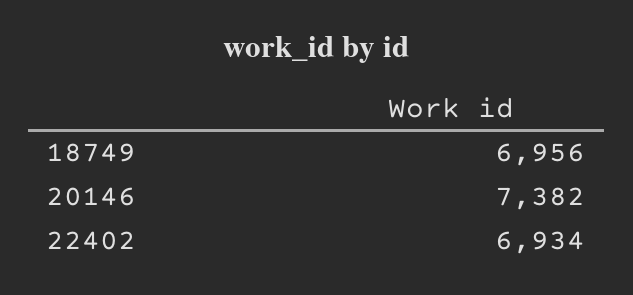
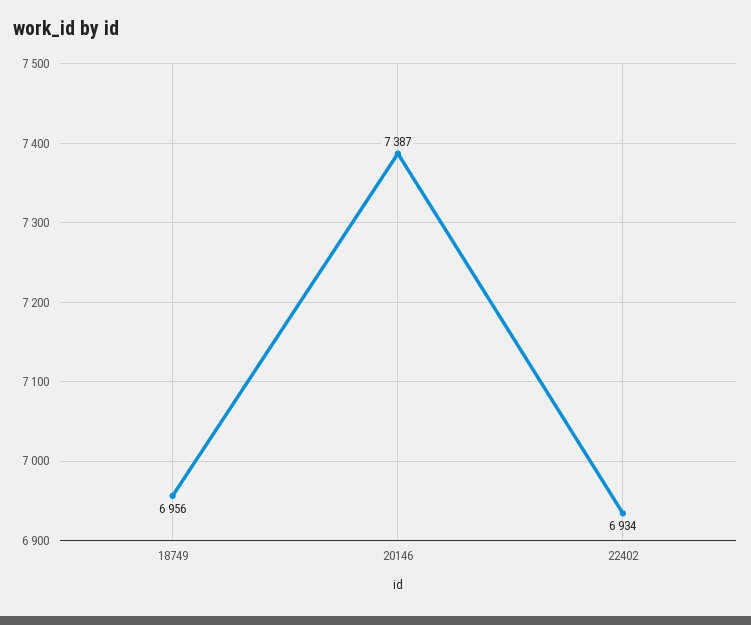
20146: 7382 -> 7387

